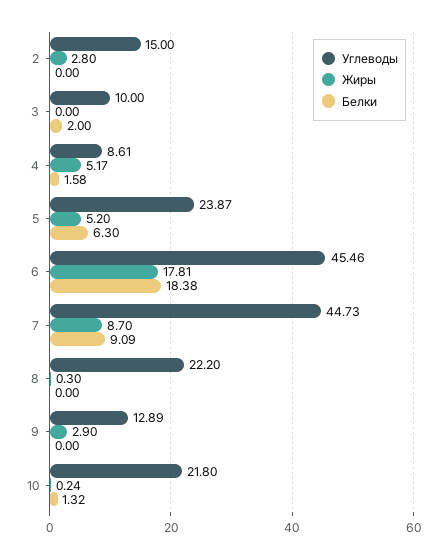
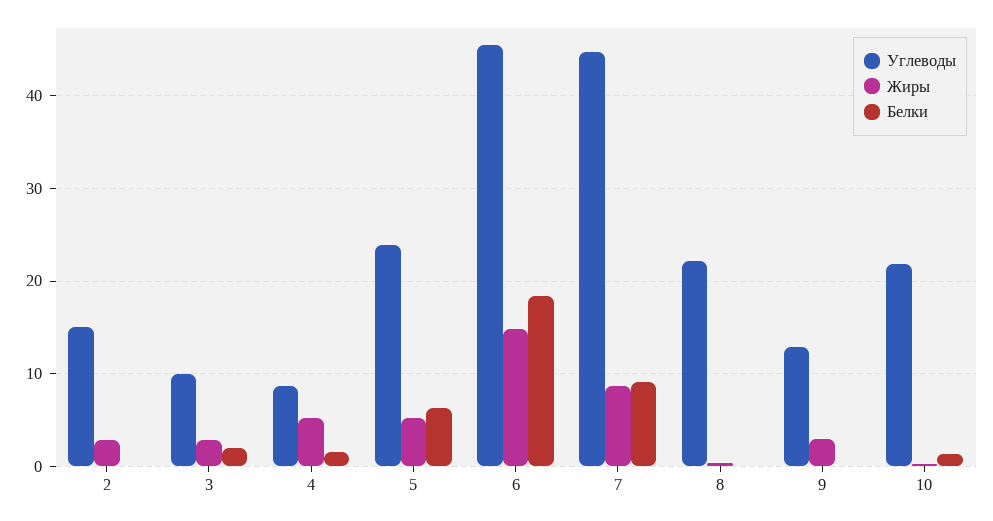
Жиры, 3: 0 -> 3
Жиры, 6: 17.81 -> 15

